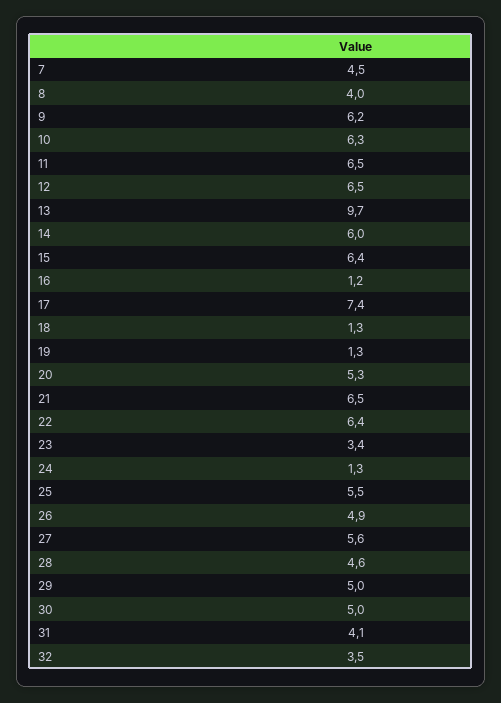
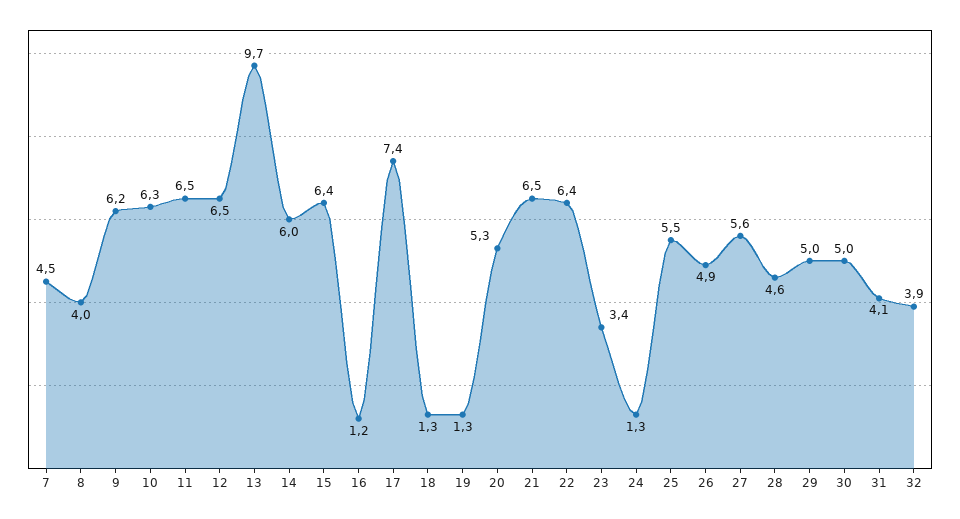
32: 3.5 -> 3.9

